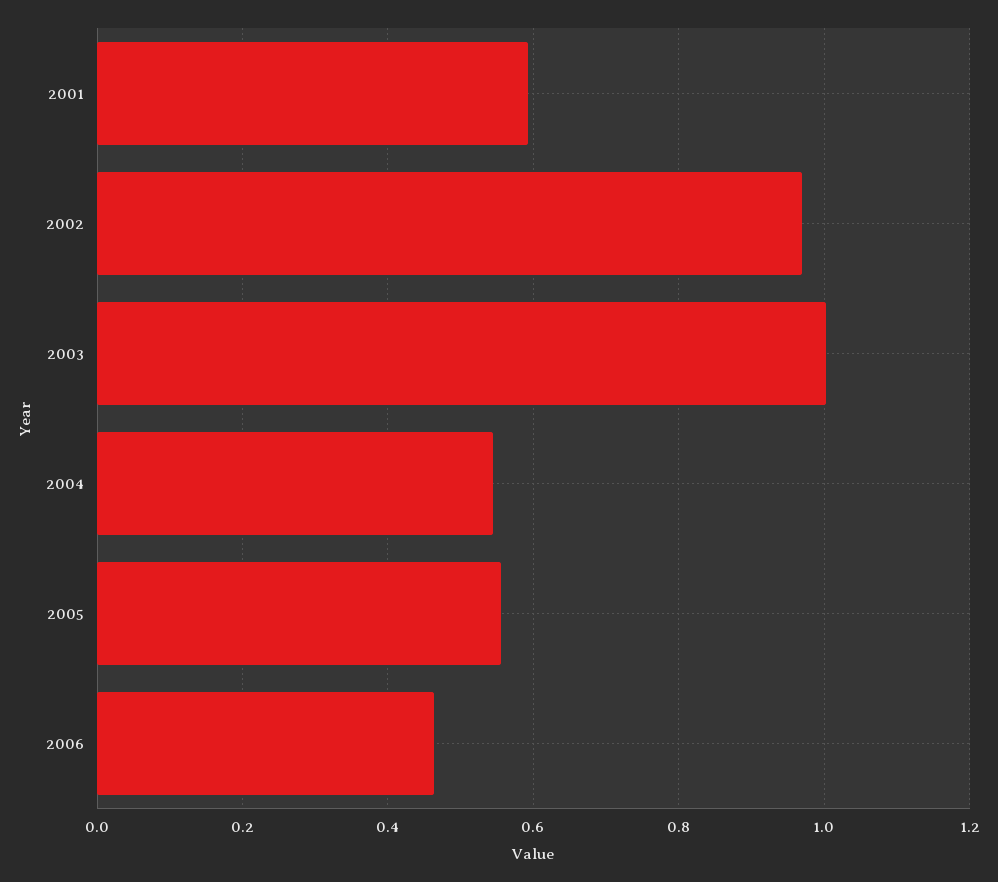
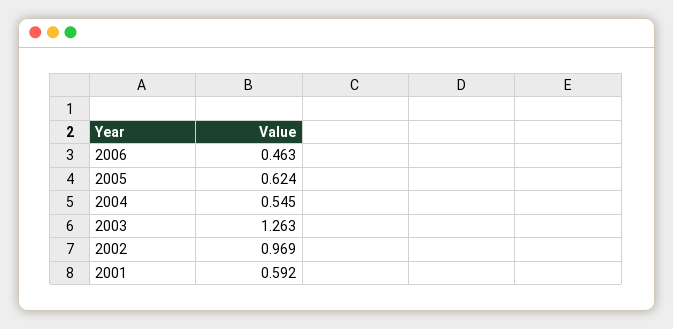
2003: 1 -> 1.263
2005: 0.56 -> 0.624

